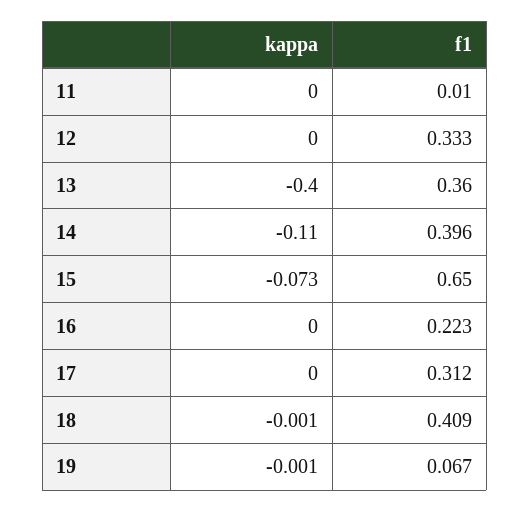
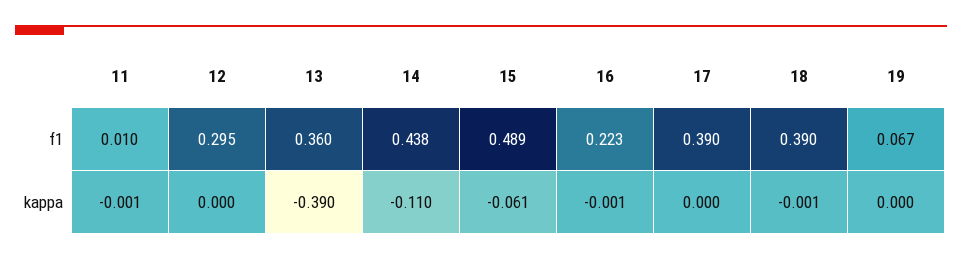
kappa, 11: 0 -> -0.001
f1, 12: 0.333 -> 0.295
kappa, 13: -0.4 -> -0.39
f1, 14: 0.396 -> 0.438
kappa, 15: -0.073 -> -0.061
f1, 15: 0.65 -> 0.489
kappa, 16: 0 -> -0.001
f1, 17: 0.312 -> 0.39
f1, 18: 0.409 -> 0.39
kappa, 19: -0.001 -> 0

